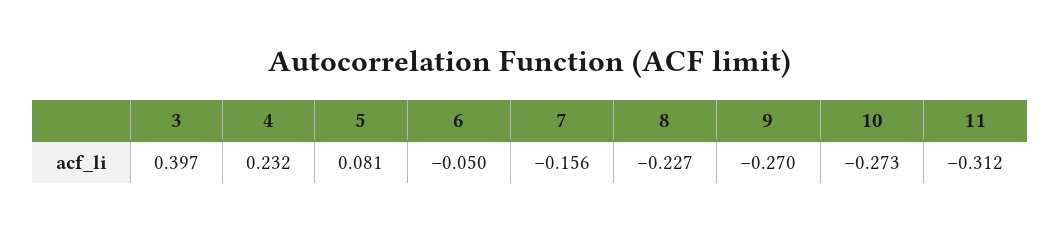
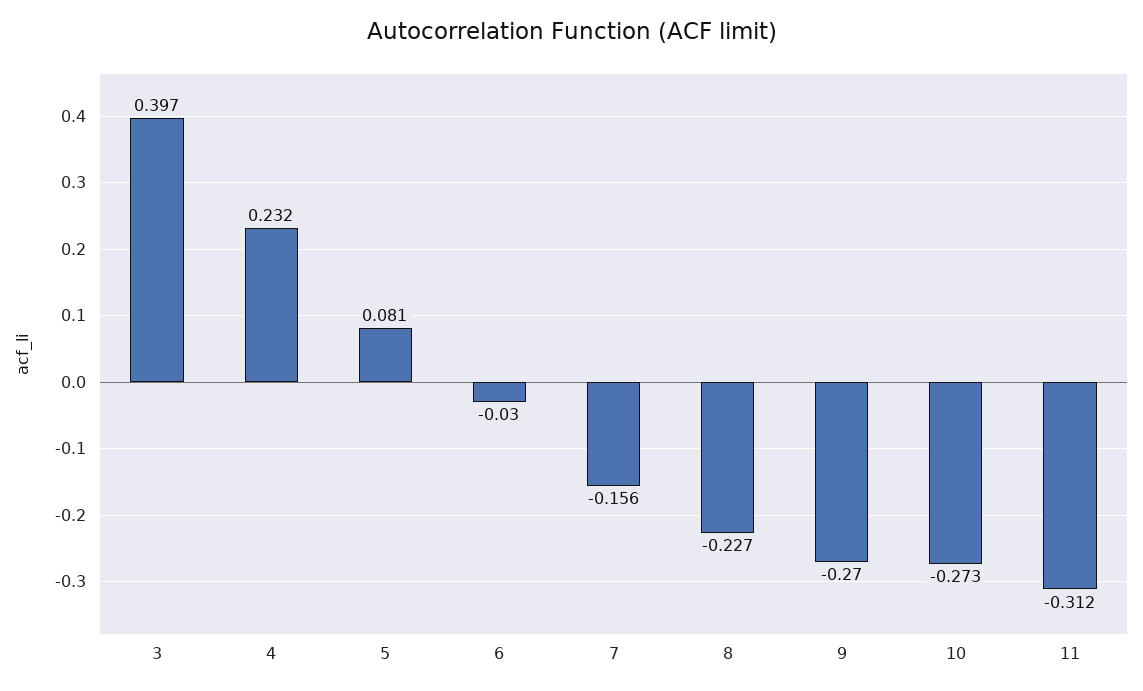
6: -0.05 -> -0.03

